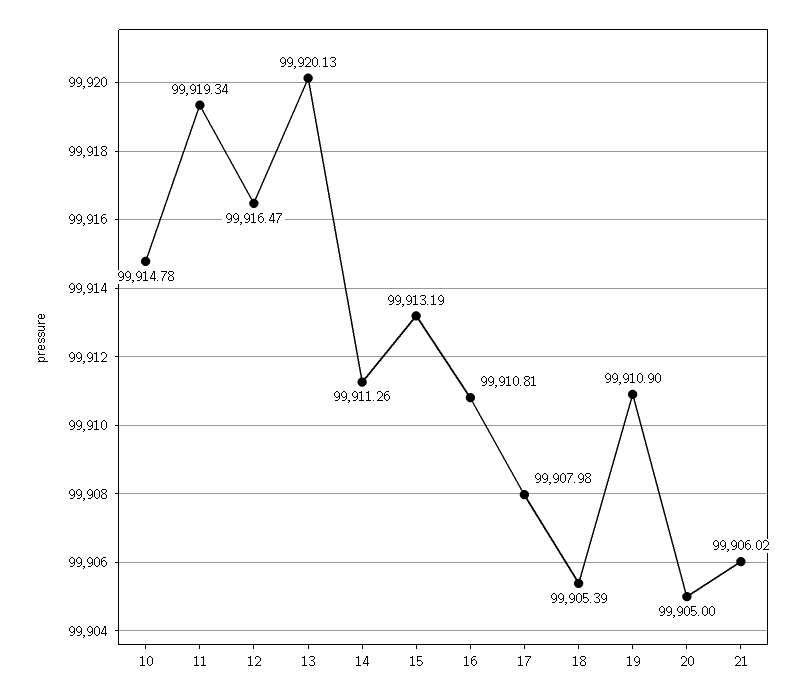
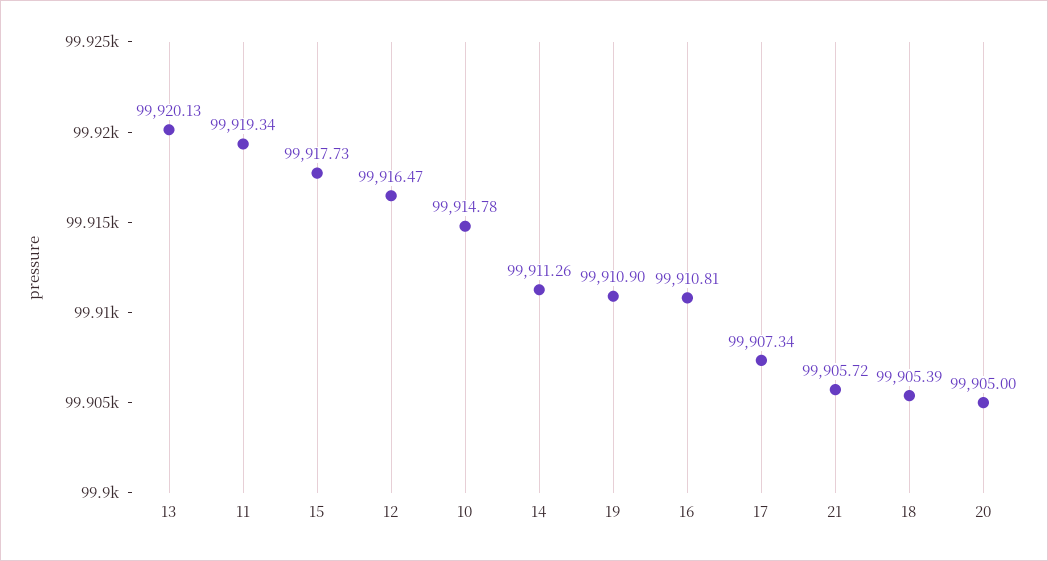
15: 99913.19 -> 99917.73
17: 99907.98 -> 99907.34
21: 99906.02 -> 99905.72

